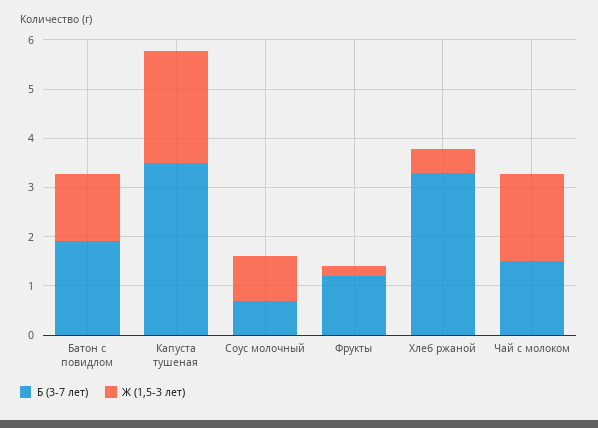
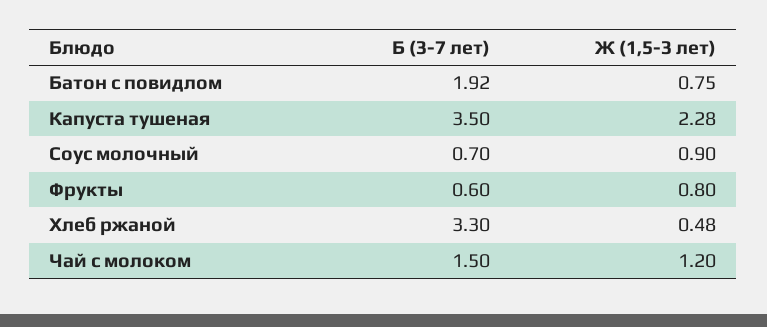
Ж (1,5-3 лет), Батон с повидлом: 1.4 -> 0.75
Б (3-7 лет), Фрукты: 1.2 -> 0.6
Ж (1,5-3 лет), Фрукты: 0.2 -> 0.8
Ж (1,5-3 лет), Чай с молоком: 1.8 -> 1.2

